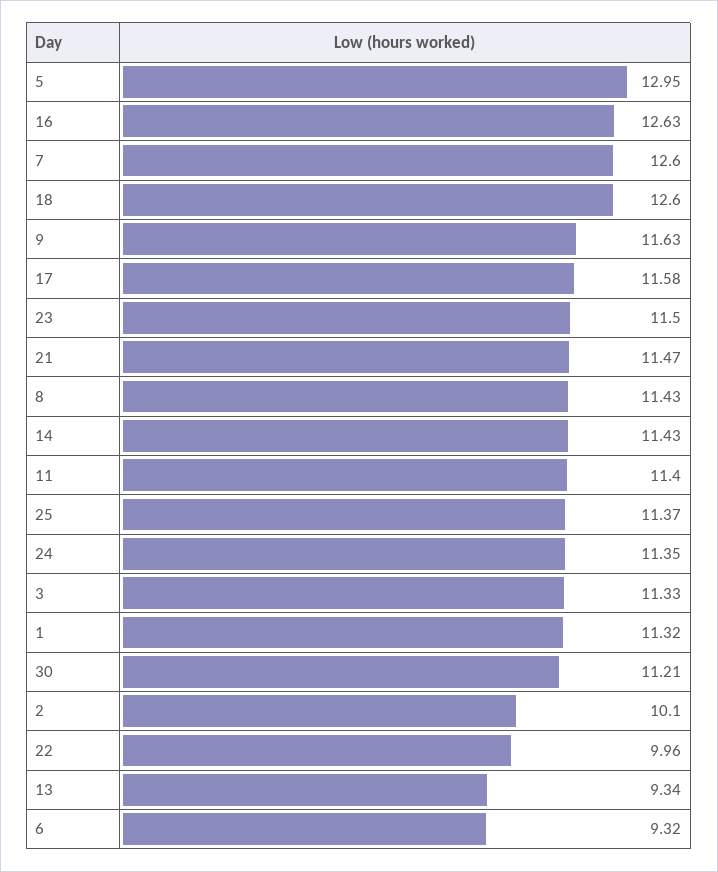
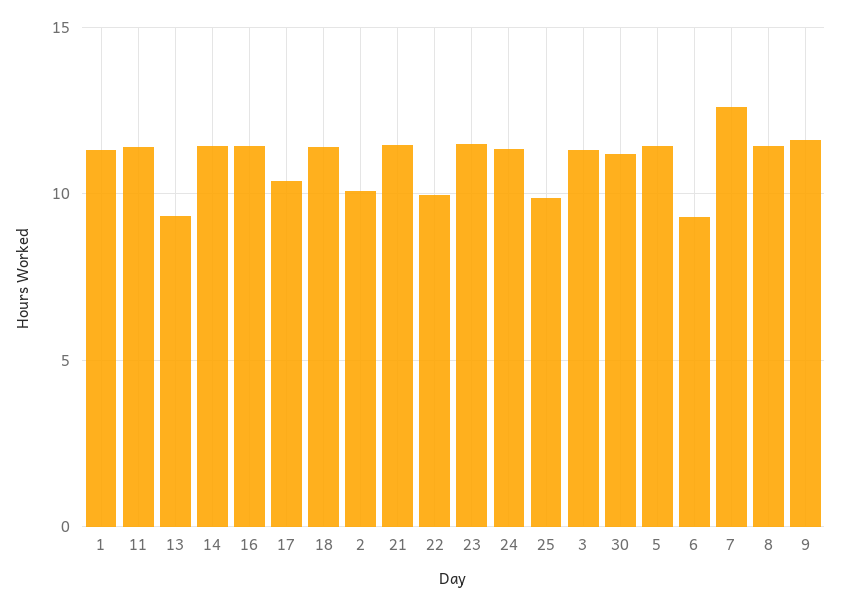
5: 12.95 -> 11.5
16: 12.63 -> 11.5
18: 12.6 -> 11.5
17: 11.58 -> 10.5
25: 11.37 -> 10

